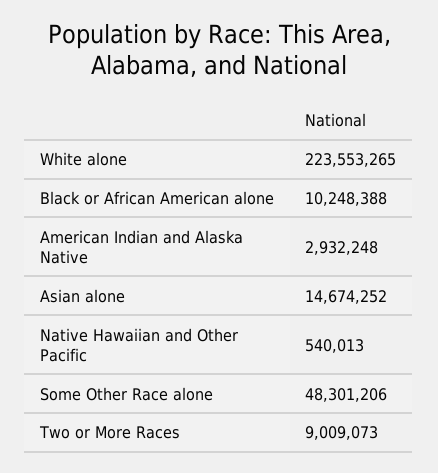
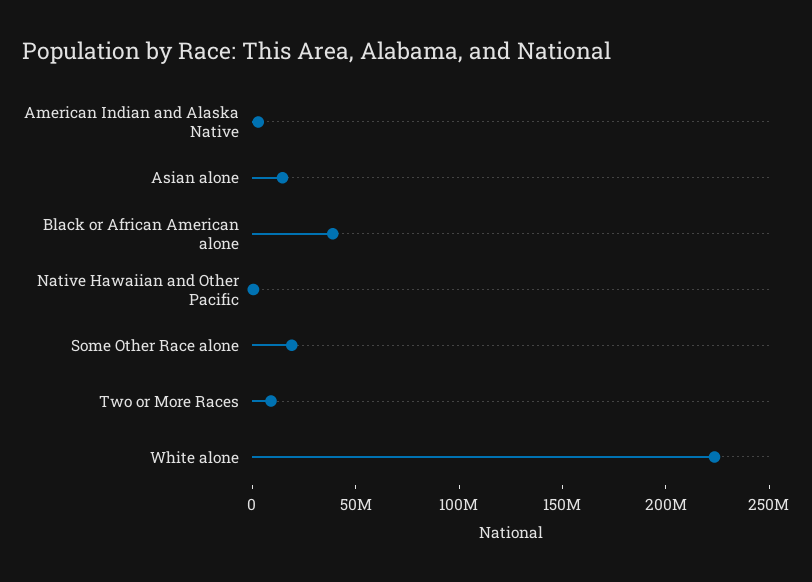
Black or African American alone: 10248388 -> 40000000
Some Other Race alone: 48301206 -> 20000000

